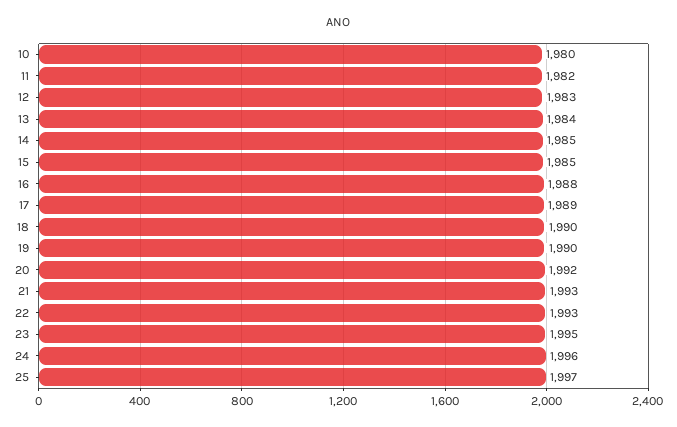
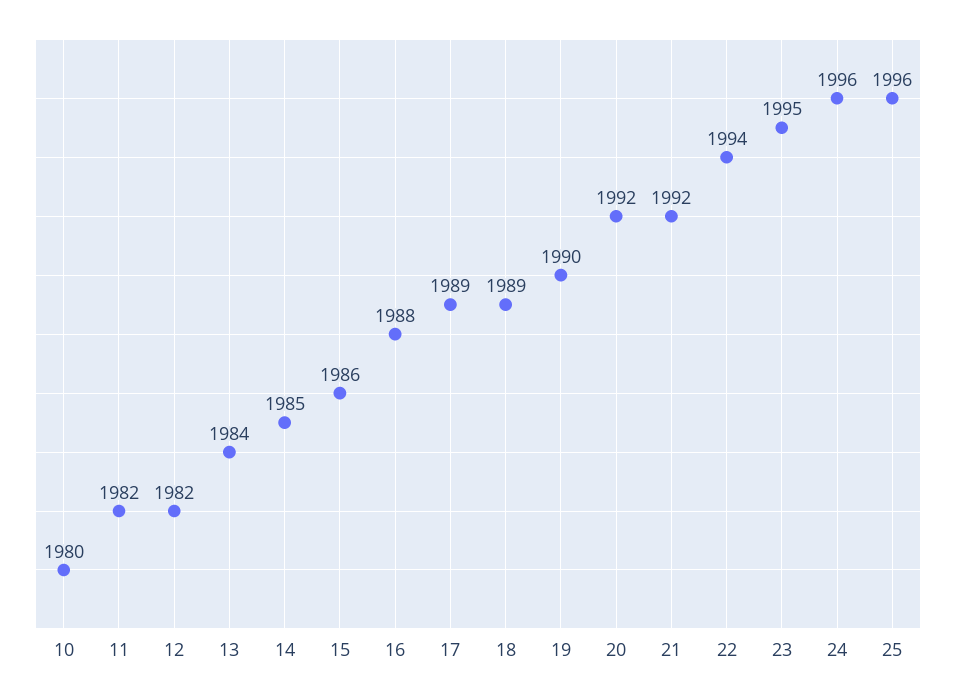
12: 1983 -> 1982
15: 1985 -> 1986
18: 1990 -> 1989
21: 1993 -> 1992
22: 1993 -> 1994
25: 1997 -> 1996

